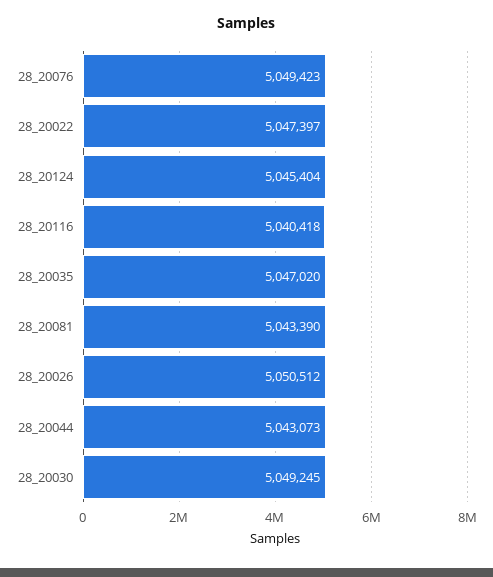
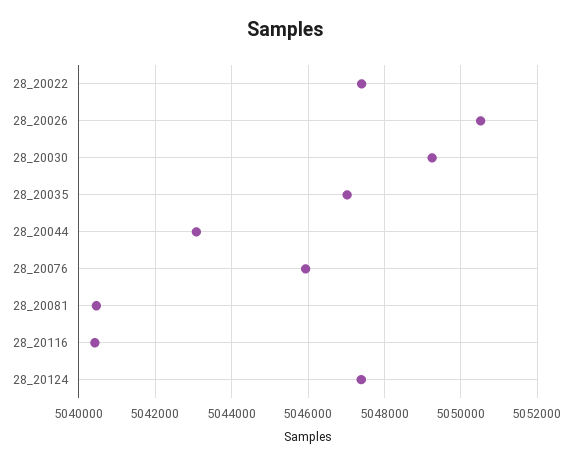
28_20076: 5049423 -> 5046000
28_20124: 5045404 -> 5047400
28_20081: 5043390 -> 5040400

